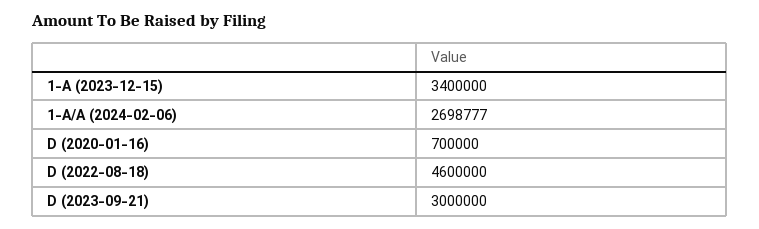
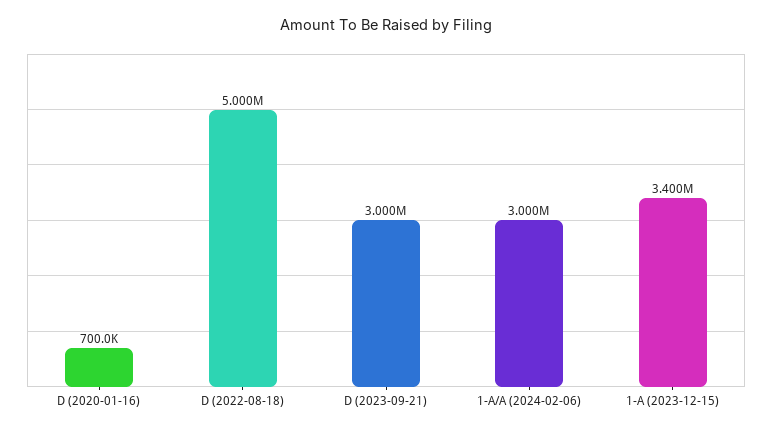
1-A/A (2024-02-06): 2698777 -> 3000000
D (2022-08-18): 4600000 -> 5000000

